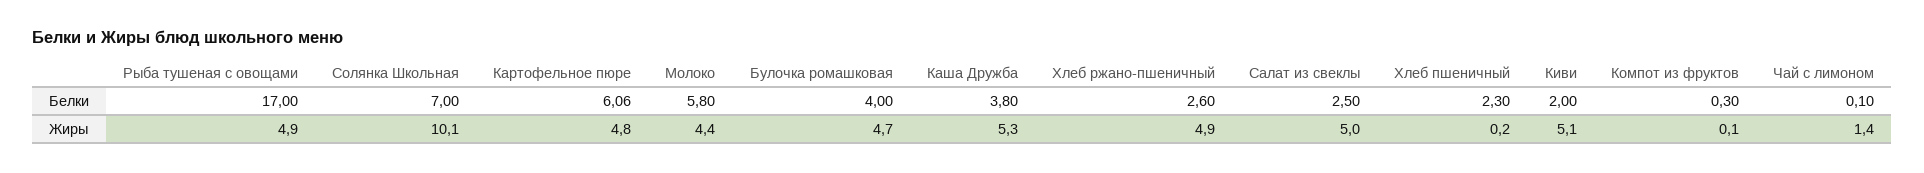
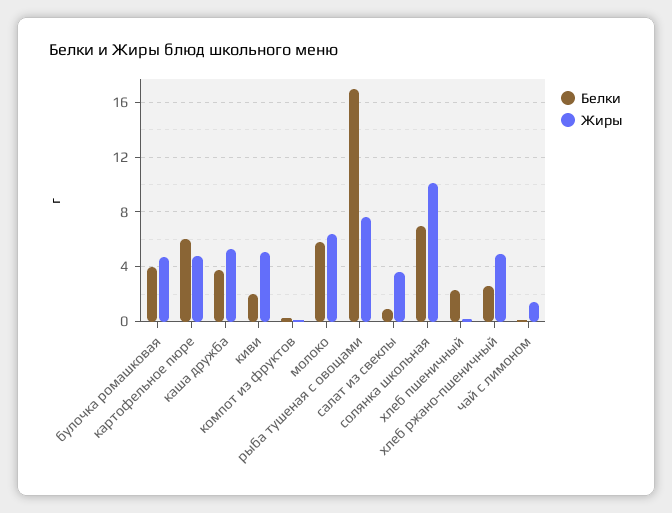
Белки, Салат из свеклы: 2.5 -> 1
Жиры, Рыба тушеная с овощами: 4.9 -> 7.5
Жиры, Молоко: 4.4 -> 6.5
Жиры, Салат из свеклы: 5 -> 3.5

